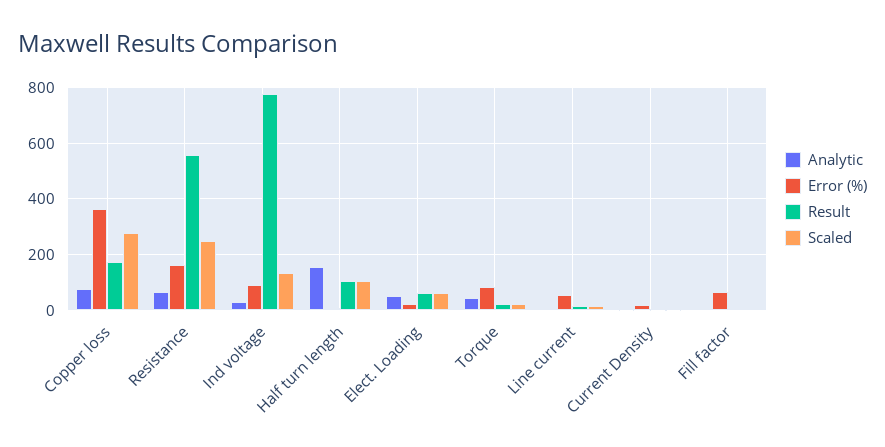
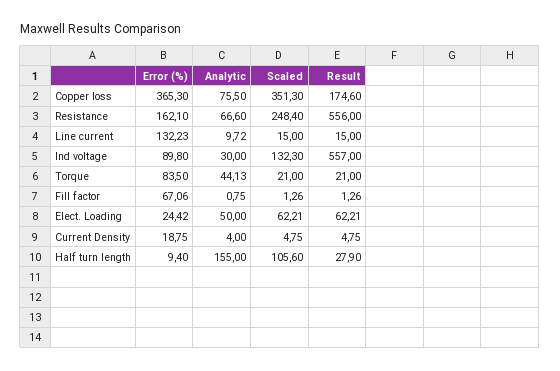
Scaled, Copper loss: 275 -> 351.3
Result, Ind voltage: 775 -> 557
Result, Half turn length: 100 -> 27.9
Error (%), Line current: 50 -> 132.23

